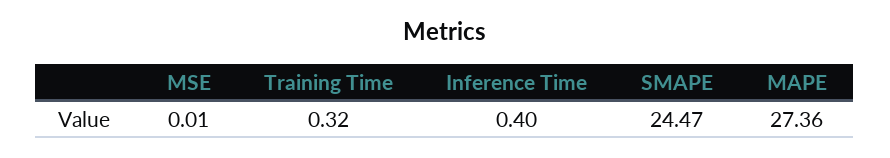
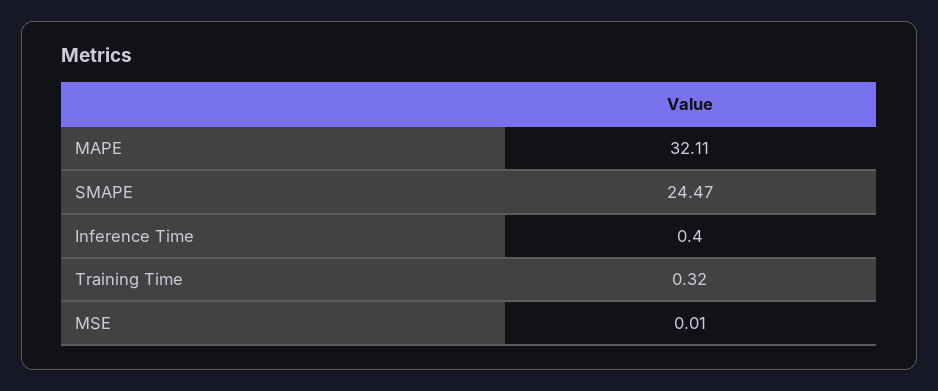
MAPE: 27.36 -> 32.11

